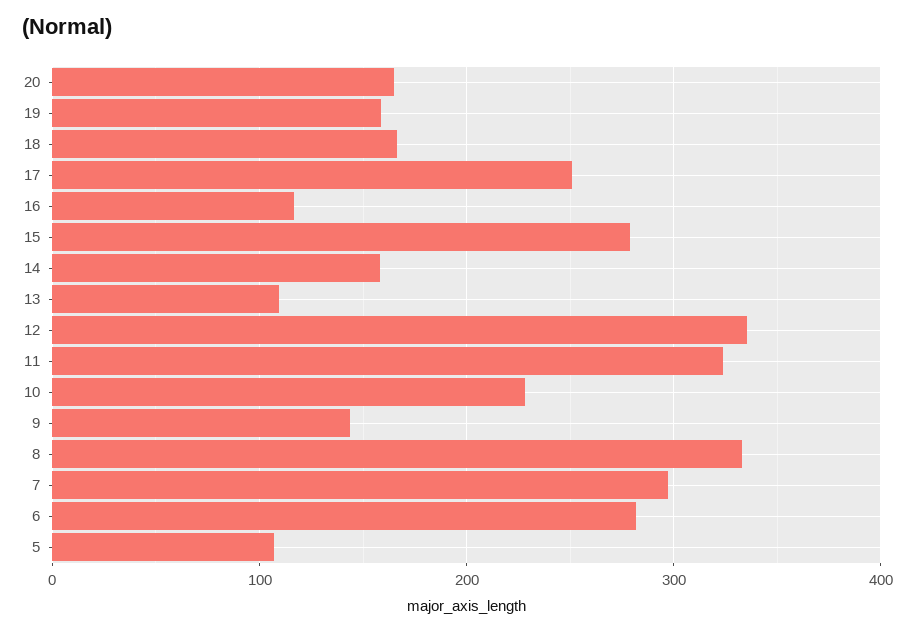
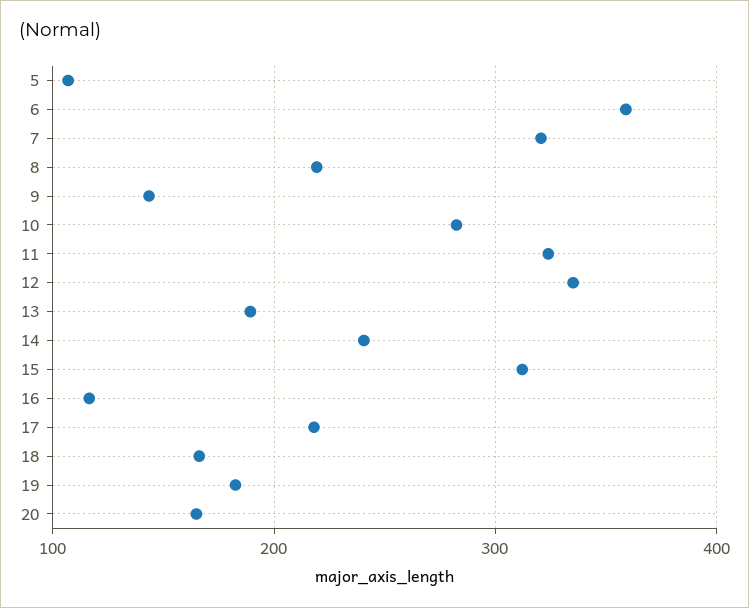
19: 160 -> 180
17: 250 -> 220
15: 280 -> 310
14: 160 -> 240
13: 110 -> 190
10: 230 -> 280
8: 330 -> 220
7: 300 -> 320
6: 280 -> 360

